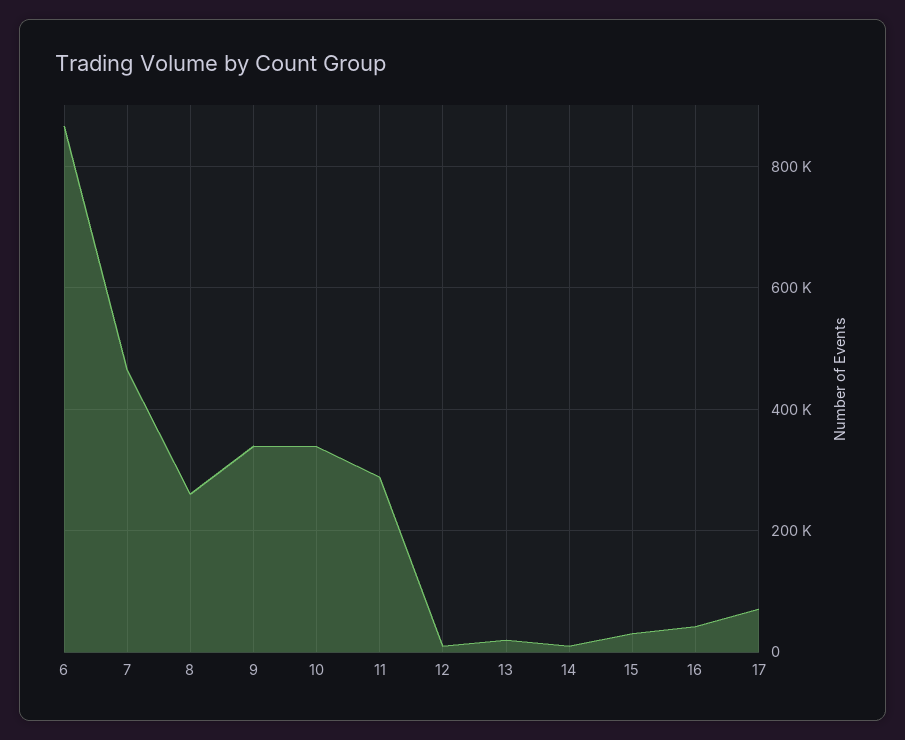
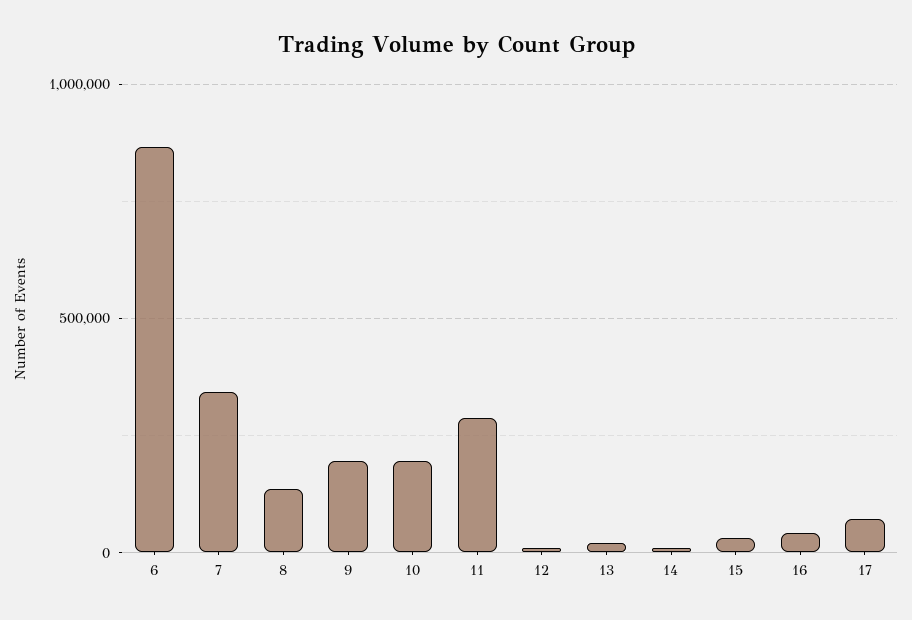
7: 460000 -> 350000
8: 260000 -> 150000
9: 340000 -> 200000
10: 340000 -> 200000

